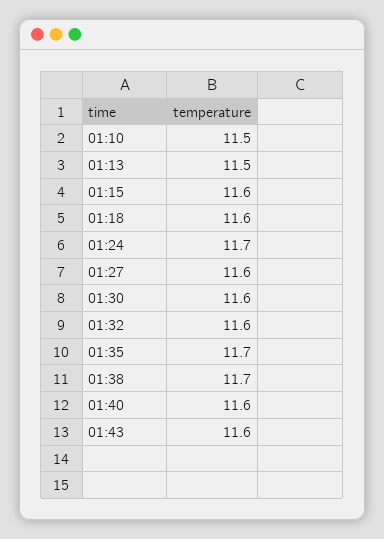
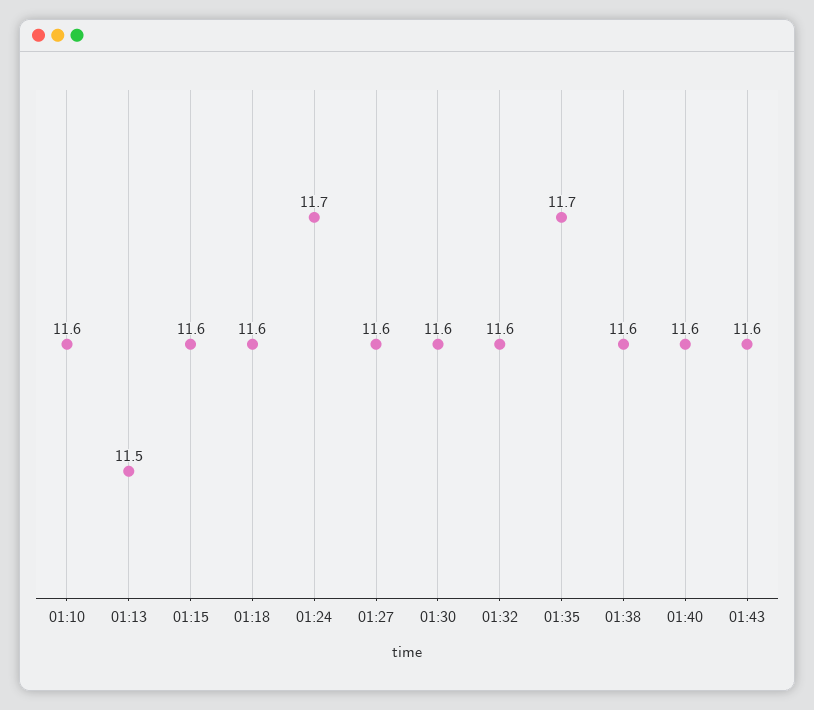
01:10: 11.5 -> 11.6
01:38: 11.7 -> 11.6

